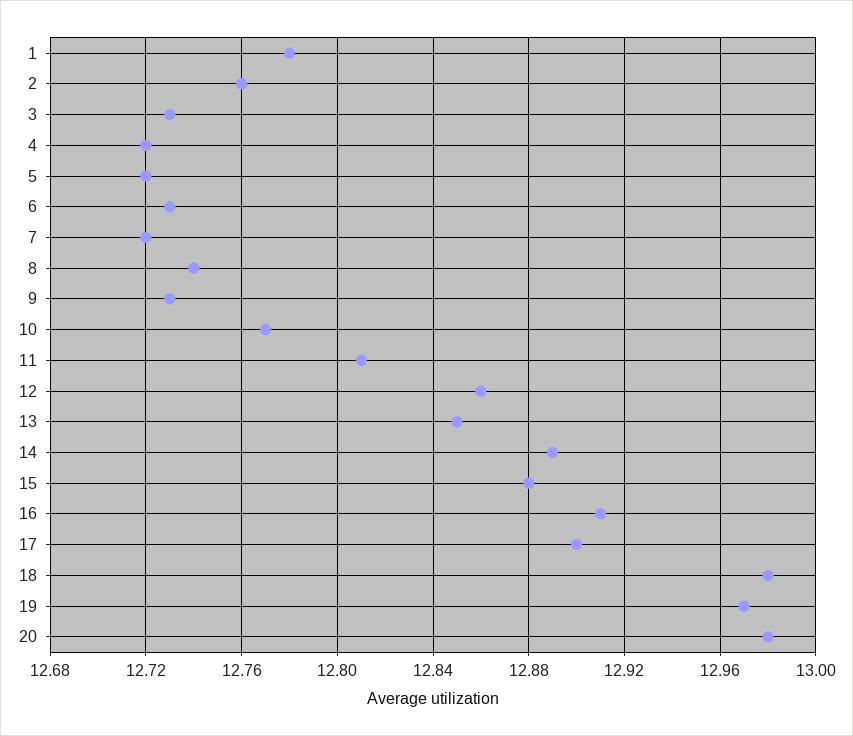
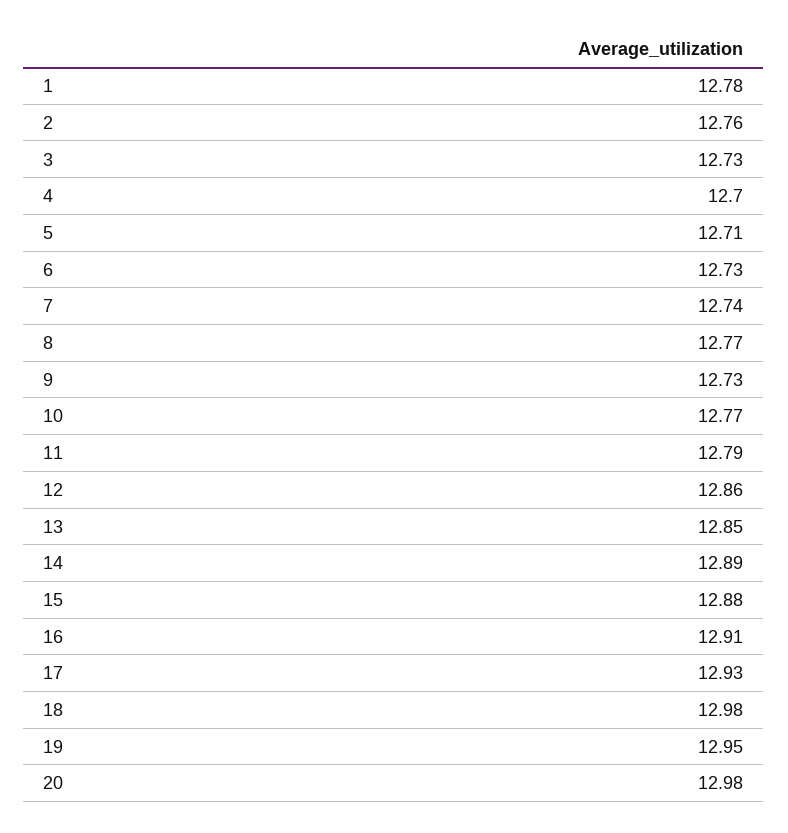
4: 12.72 -> 12.7
5: 12.72 -> 12.71
7: 12.72 -> 12.74
8: 12.74 -> 12.77
11: 12.81 -> 12.79
17: 12.9 -> 12.93
19: 12.97 -> 12.95

